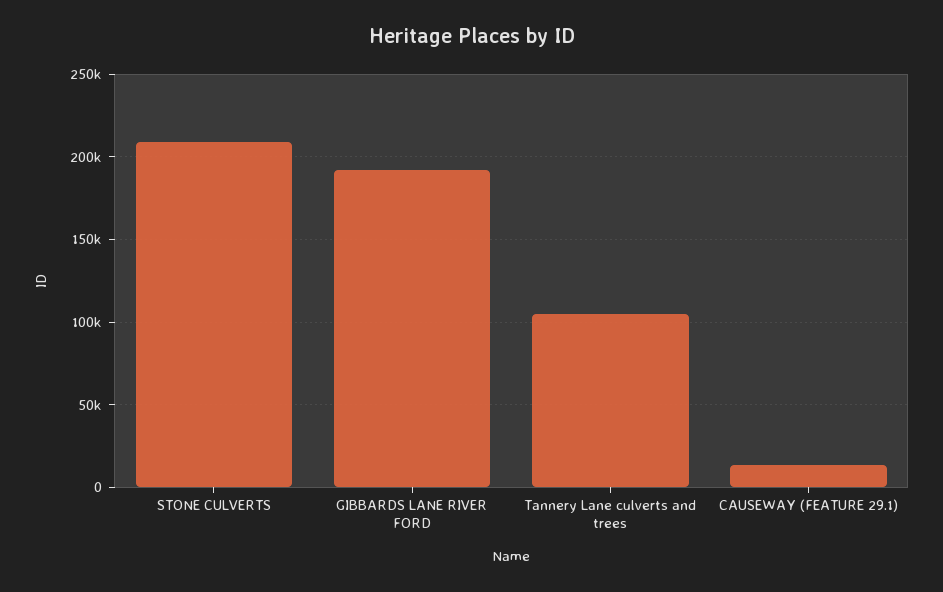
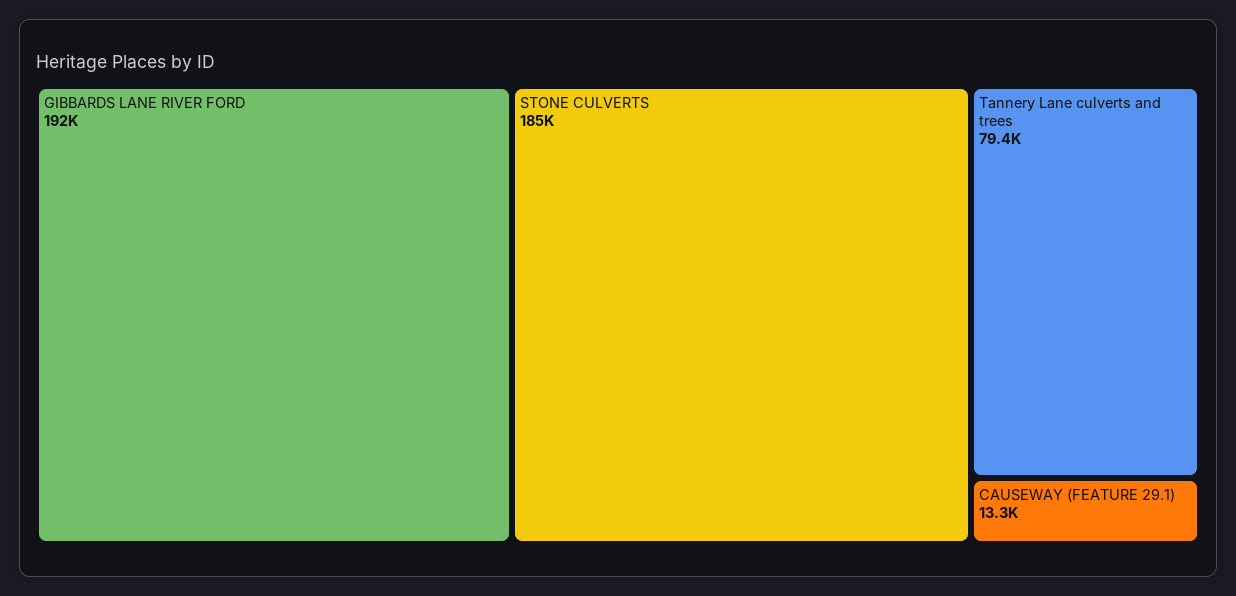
STONE CULVERTS: 210000 -> 185000
Tannery Lane culverts and trees: 105000 -> 79400

